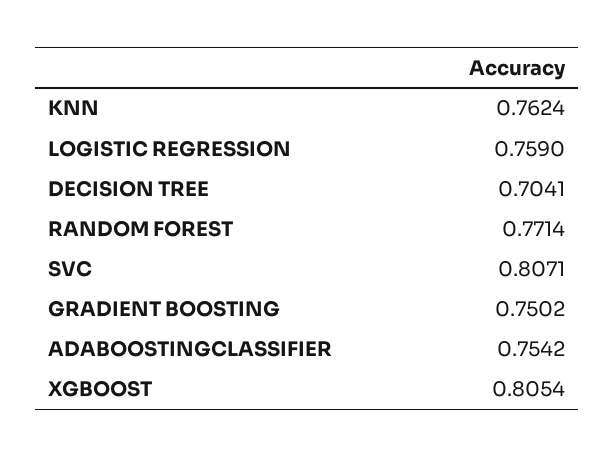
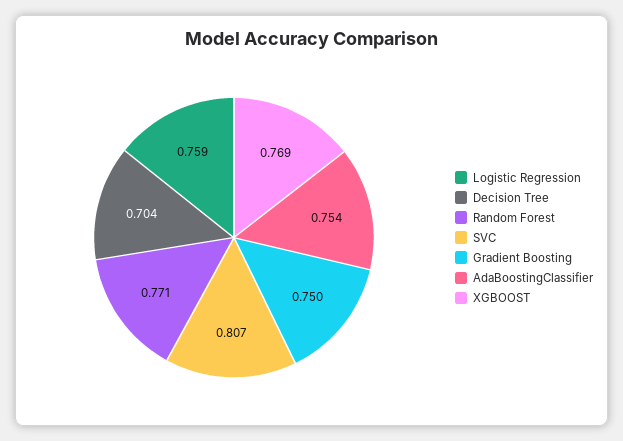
KNN: 0.7624 -> none
XGBOOST: 0.8054 -> 0.769

